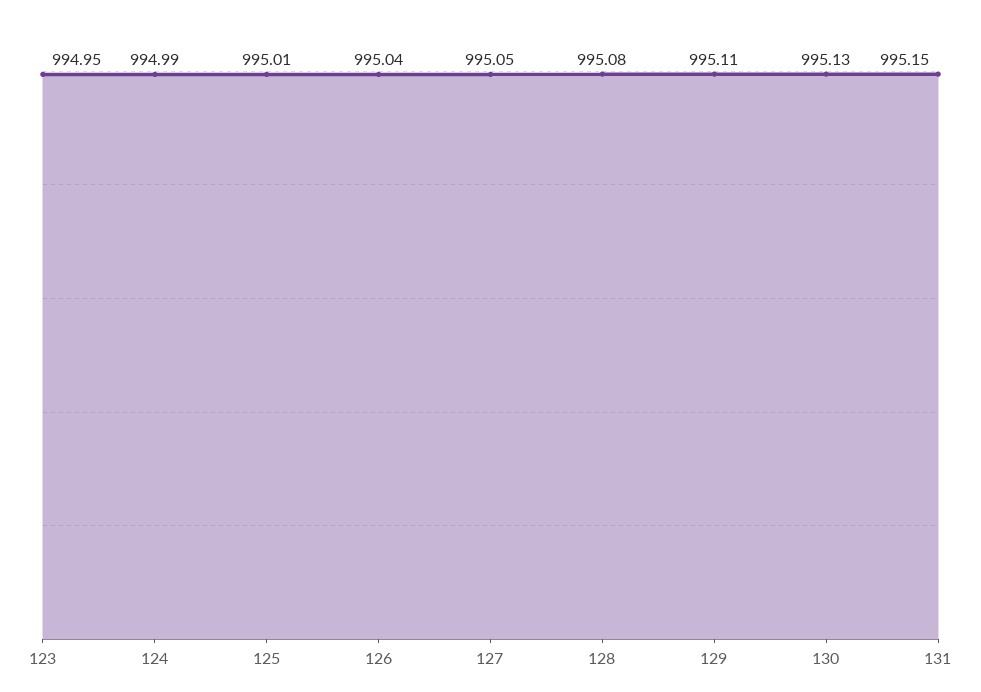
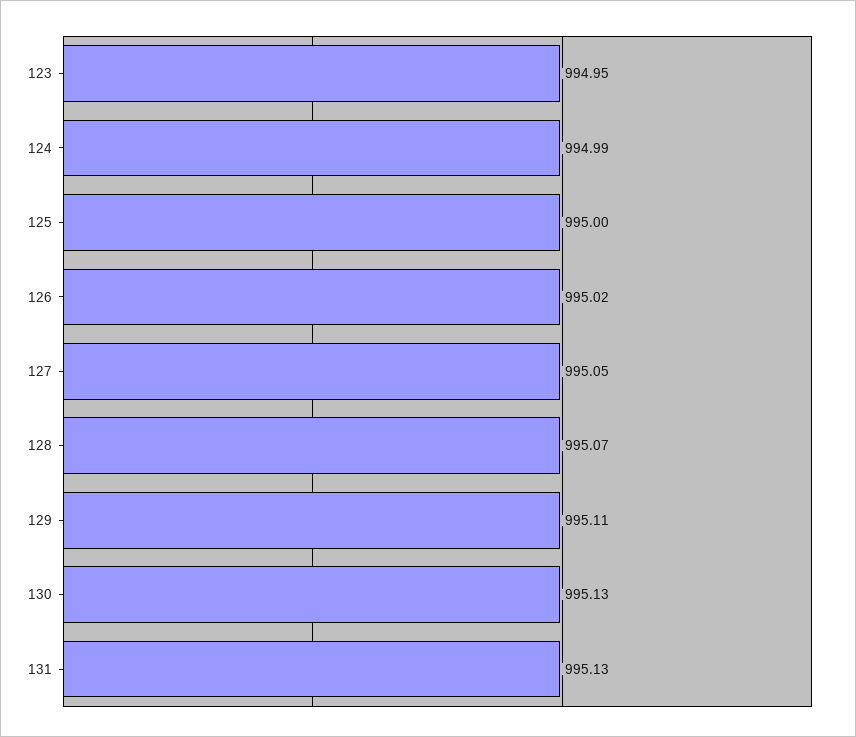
125: 995.01 -> 995
126: 995.04 -> 995.02
128: 995.08 -> 995.07
131: 995.15 -> 995.13

